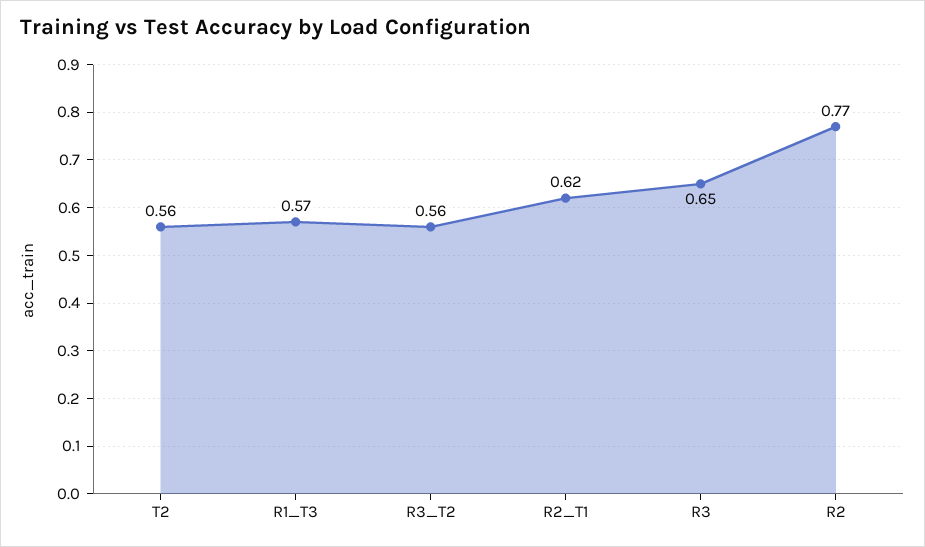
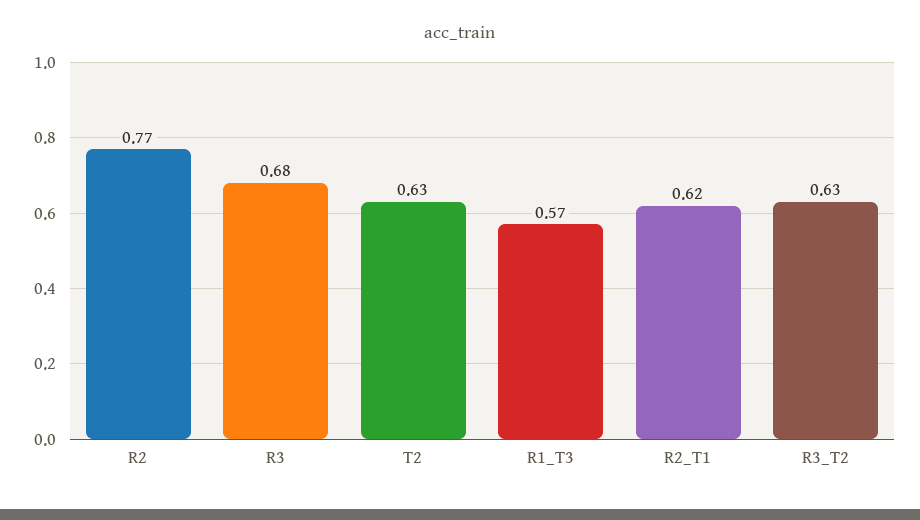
T2: 0.56 -> 0.63
R3_T2: 0.56 -> 0.63
R3: 0.65 -> 0.68

